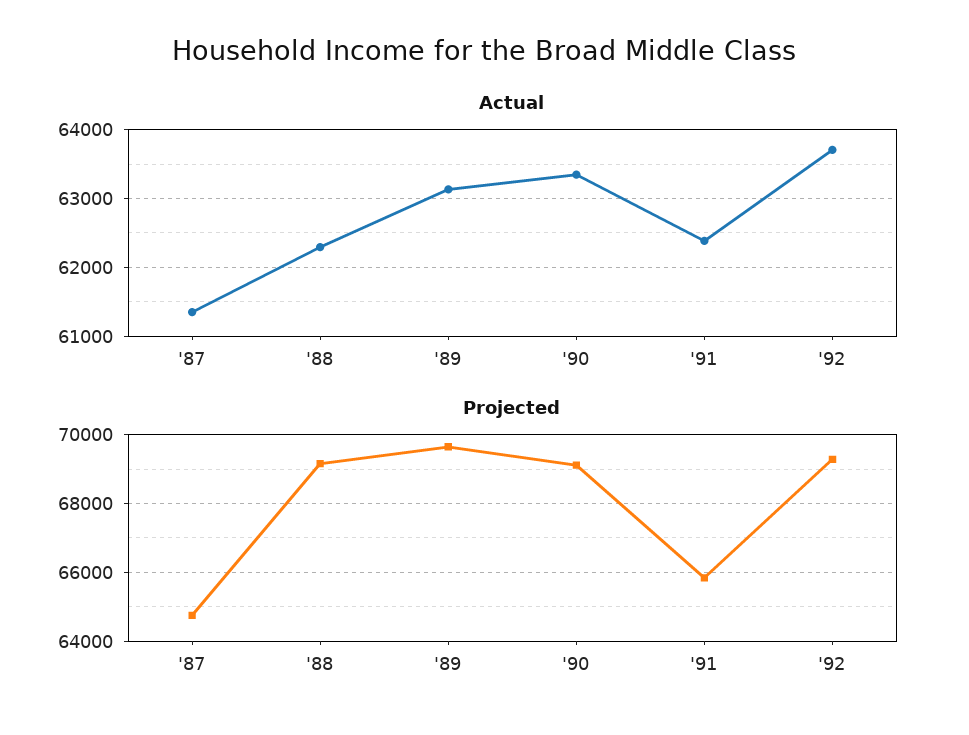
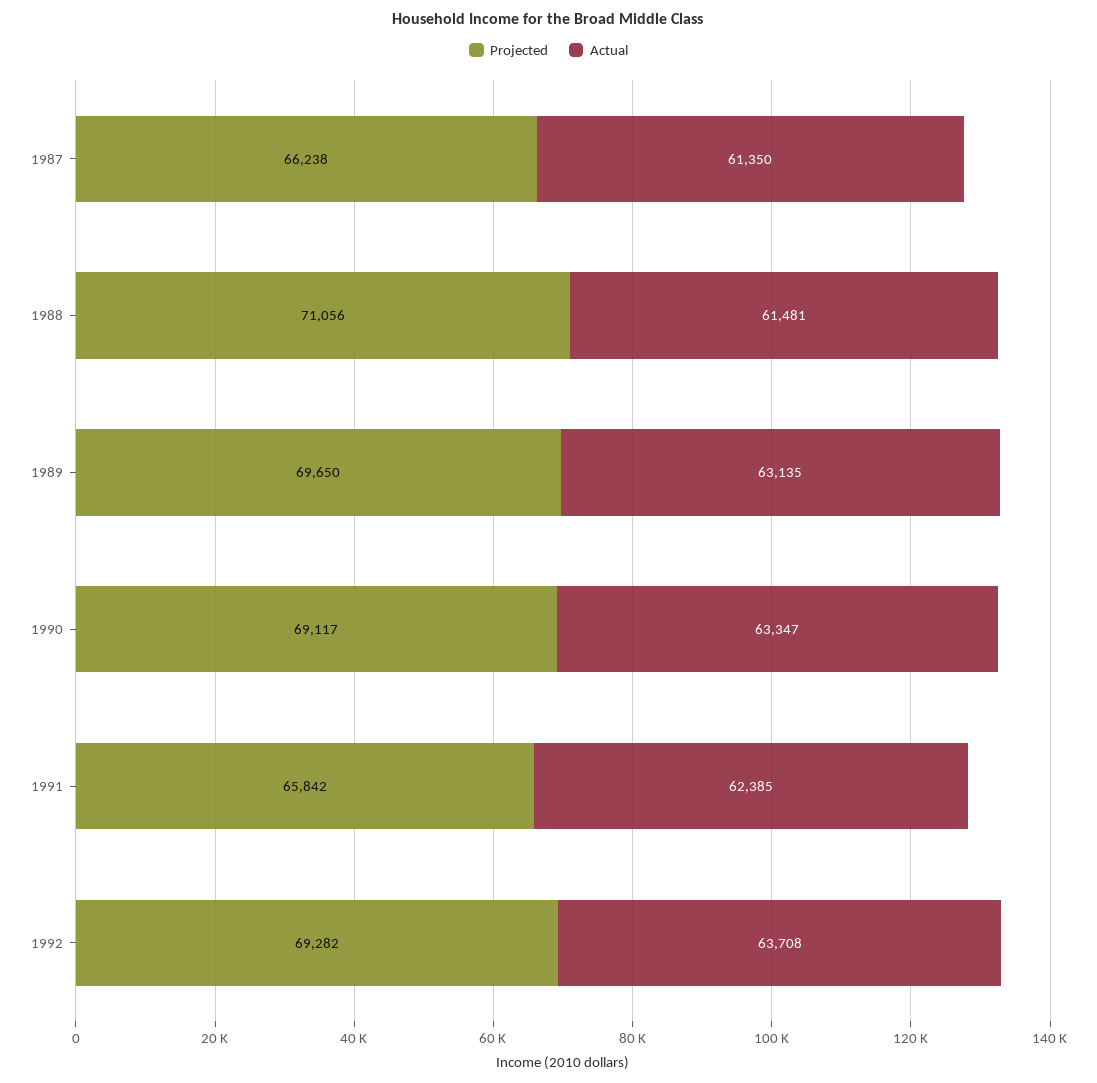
Actual, '88: 62300 -> 61481
Projected, '87: 64800 -> 66238
Projected, '88: 69200 -> 71056

